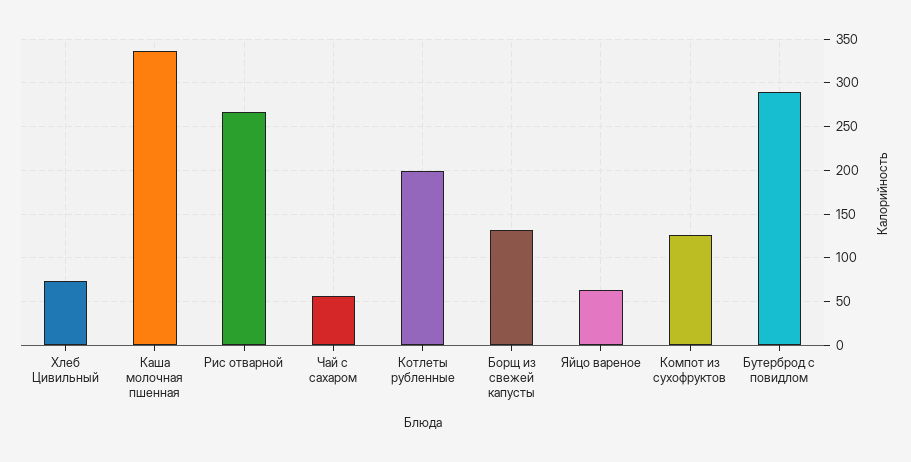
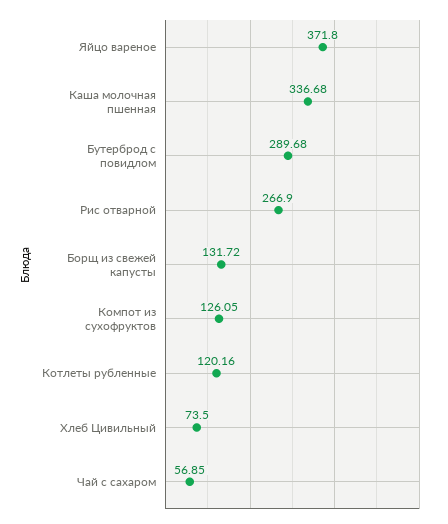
Котлеты рубленные: 200 -> 120.16
Яйцо вареное: 60 -> 371.8

